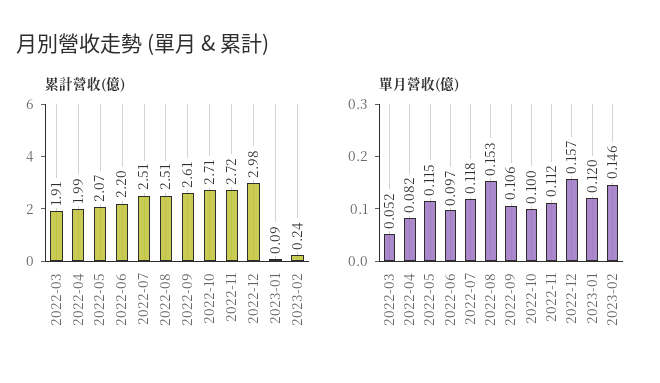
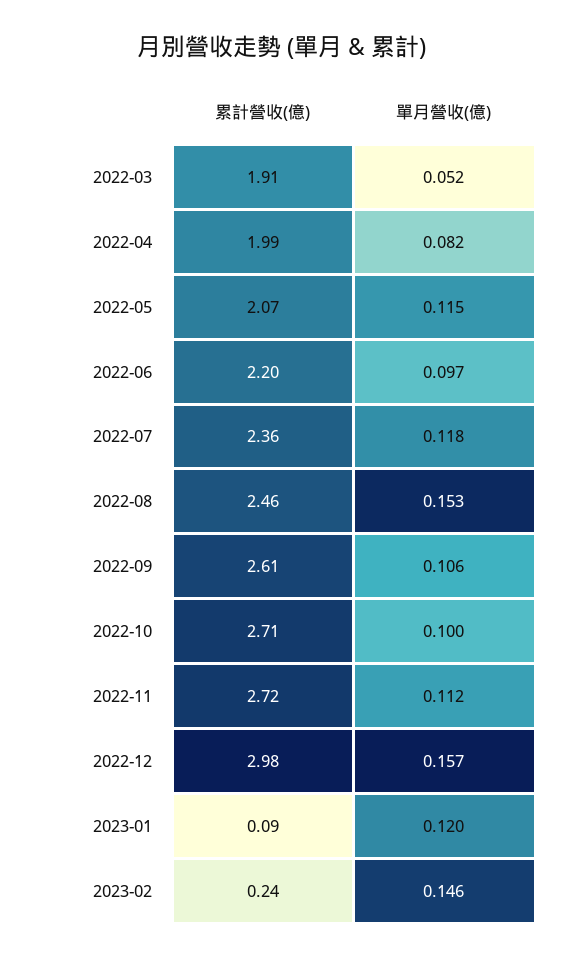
累計營收(億), 2022-07: 2.51 -> 2.36
累計營收(億), 2022-08: 2.51 -> 2.46

